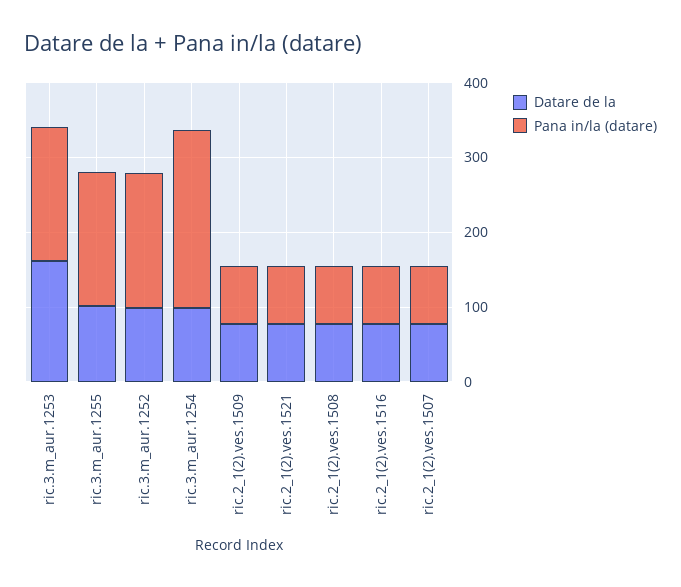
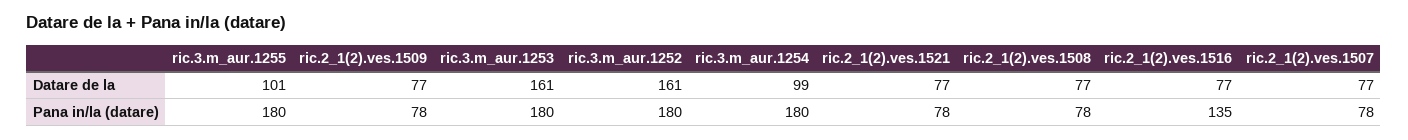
Datare de la, ric.3.m_aur.1252: 100 -> 161
Pana in/la (datare), ric.3.m_aur.1254: 240 -> 180
Pana in/la (datare), ric.2_1(2).ves.1516: 80 -> 135

